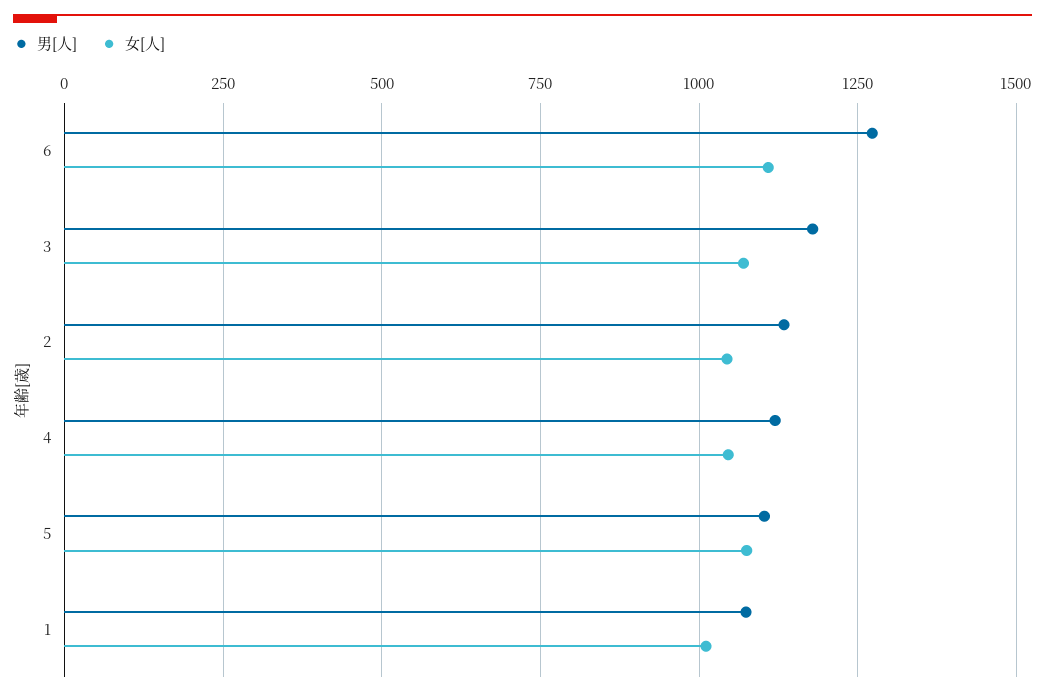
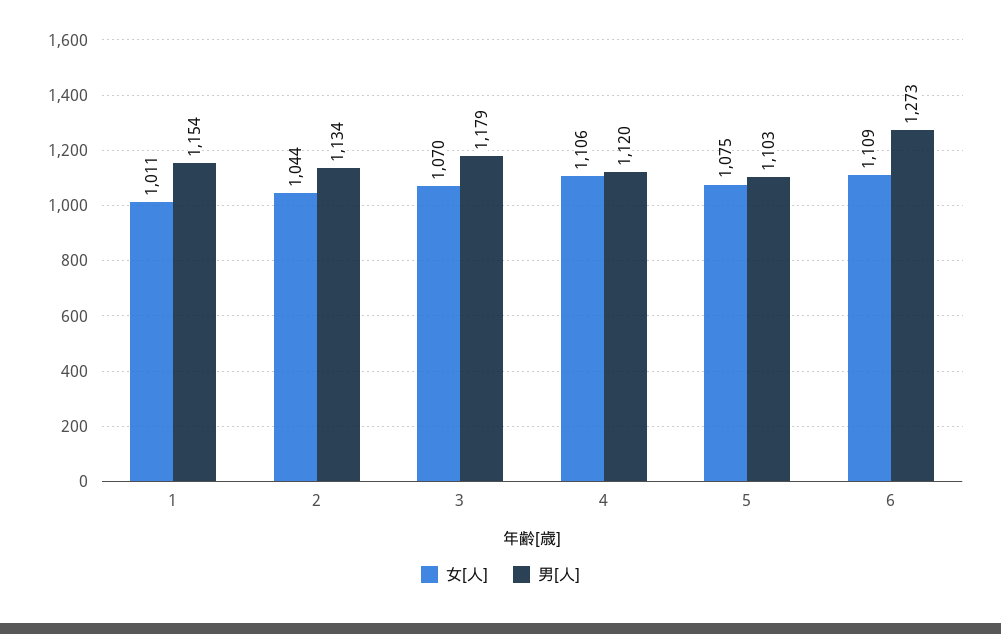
女[人], 4: 1050 -> 1106
男[人], 1: 1075 -> 1154

